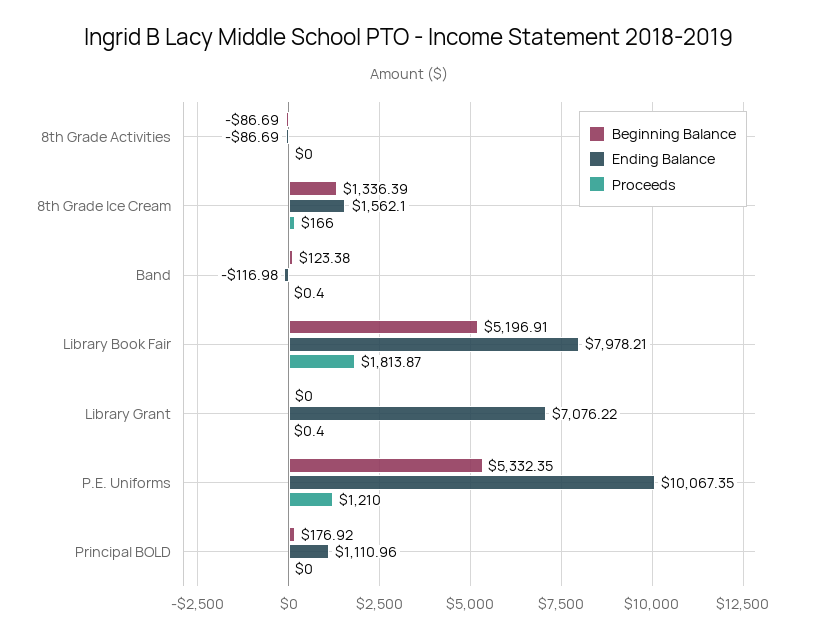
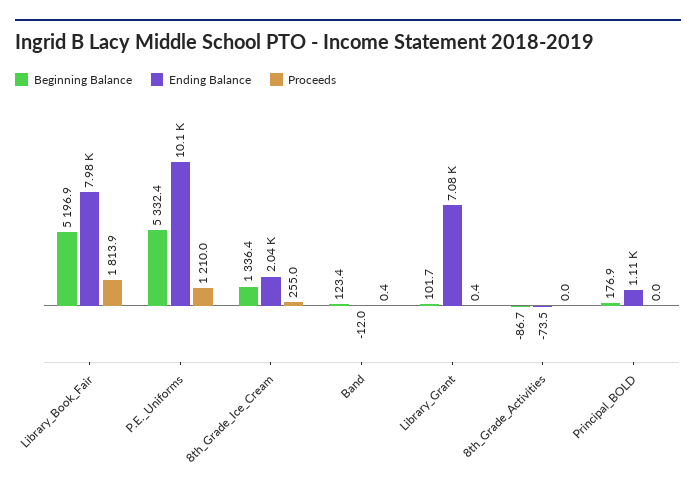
Ending Balance, 8th Grade Activities: -86.69 -> -73.5
Ending Balance, 8th Grade Ice Cream: 1562.1 -> 2040
Proceeds, 8th Grade Ice Cream: 166 -> 255
Ending Balance, Band: -116.98 -> -12
Beginning Balance, Library Grant: 0 -> 101.7

